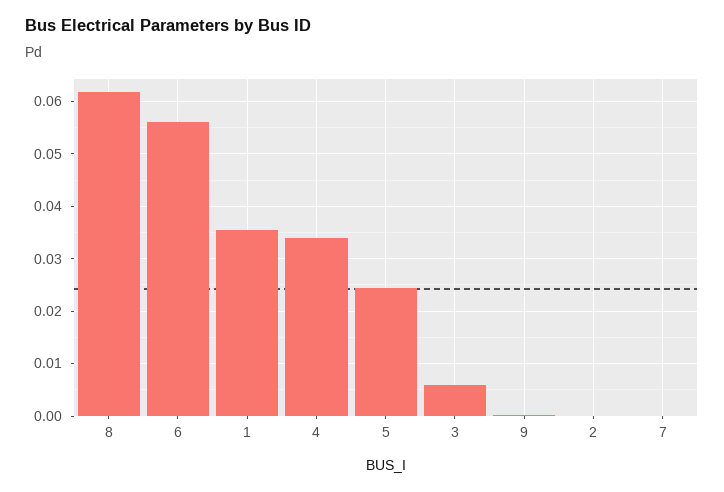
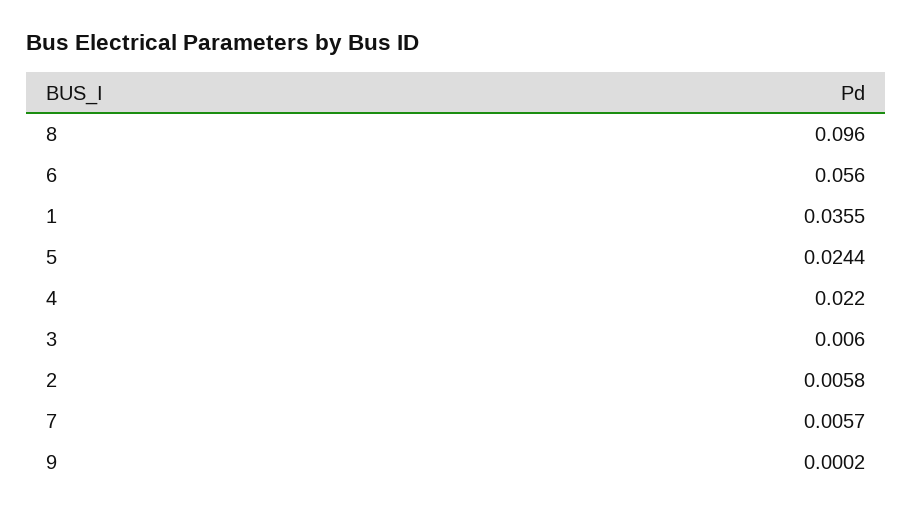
8: 0.062 -> 0.096
4: 0.034 -> 0.022
2: 0 -> 0.0058
7: 0 -> 0.0057

